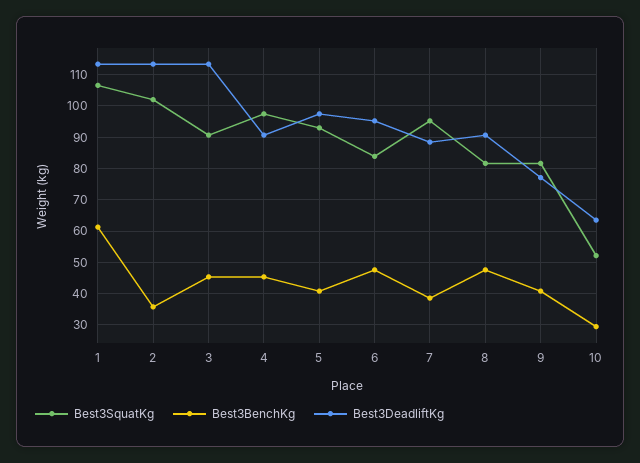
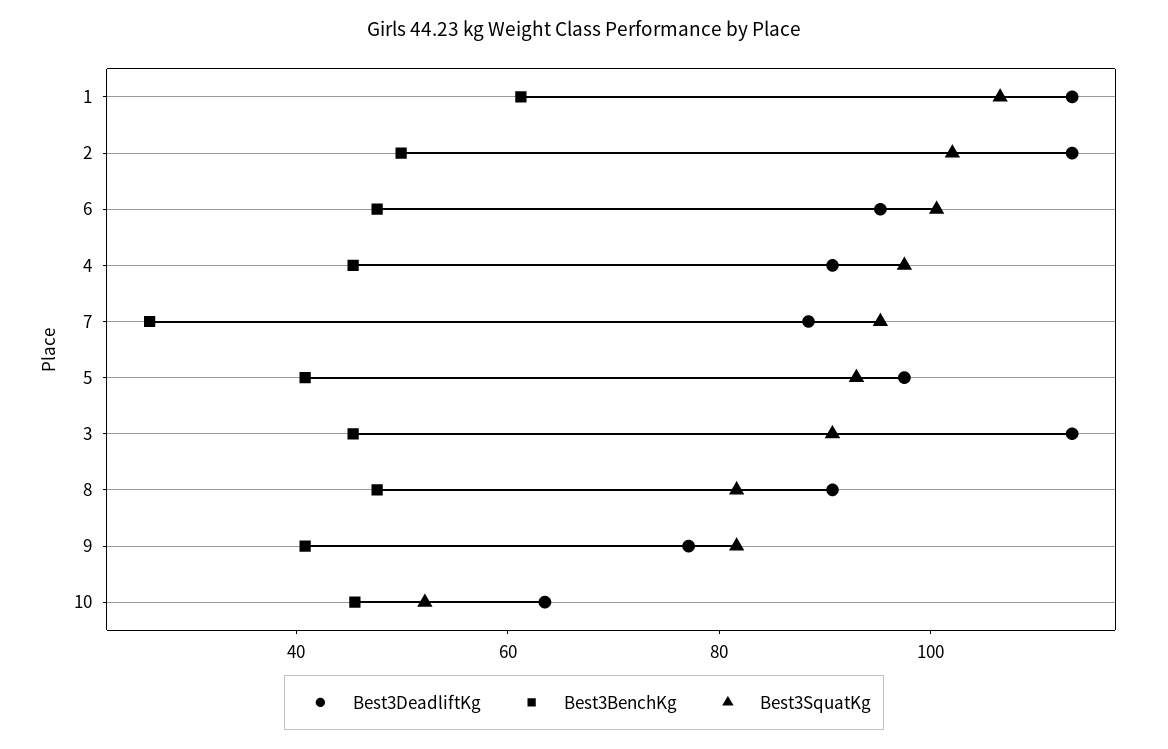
Best3BenchKg, 2: 36 -> 50
Best3SquatKg, 6: 84 -> 100
Best3BenchKg, 7: 38 -> 25
Best3BenchKg, 10: 30 -> 45

